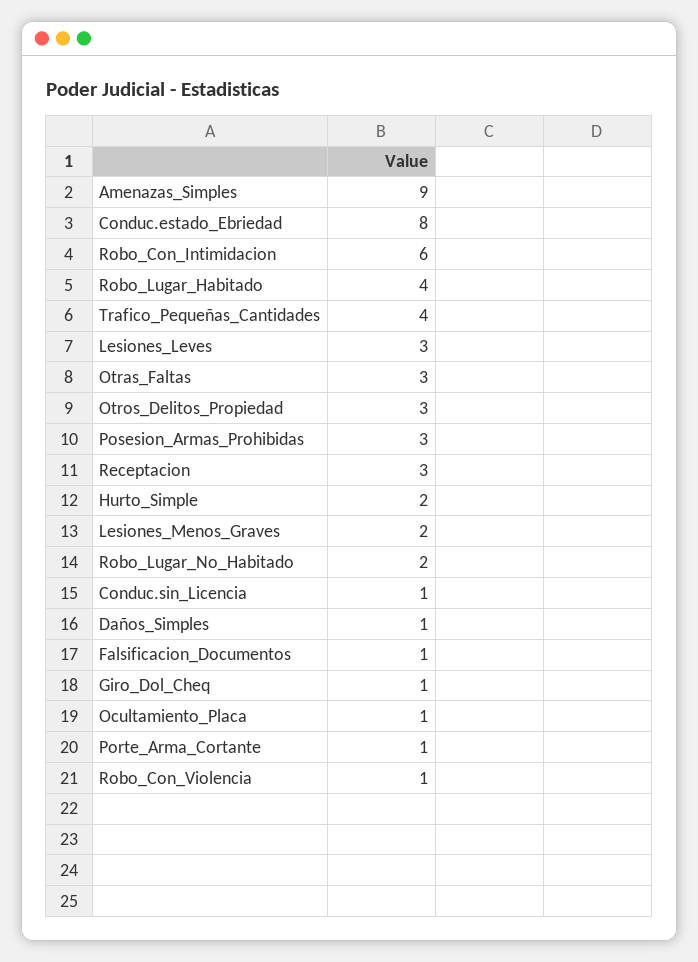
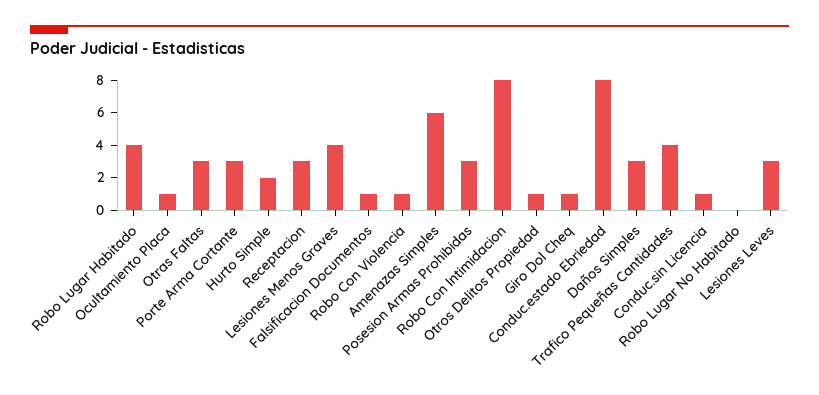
Amenazas_Simples: 9 -> 6
Robo_Con_Intimidacion: 6 -> 8
Otros_Delitos_Propiedad: 3 -> 1
Lesiones_Menos_Graves: 2 -> 4
Robo_Lugar_No_Habitado: 2 -> 0
Daños_Simples: 1 -> 3
Porte_Arma_Cortante: 1 -> 3

